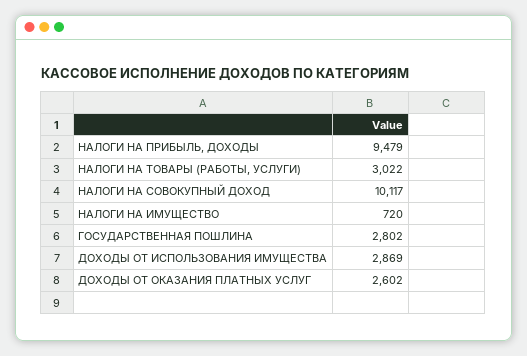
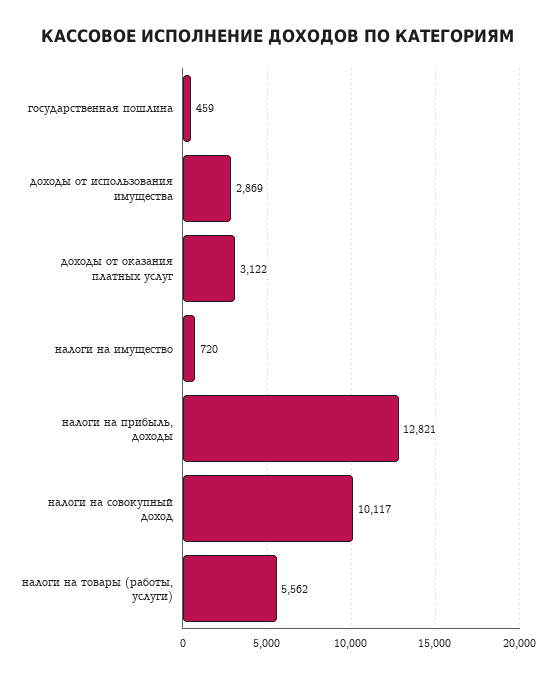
НАЛОГИ НА ПРИБЫЛЬ, ДОХОДЫ: 9479 -> 12821
НАЛОГИ НА ТОВАРЫ (РАБОТЫ, УСЛУГИ): 3022 -> 5562
ГОСУДАРСТВЕННАЯ ПОШЛИНА: 2802 -> 459
ДОХОДЫ ОТ ОКАЗАНИЯ ПЛАТНЫХ УСЛУГ: 2602 -> 3122

